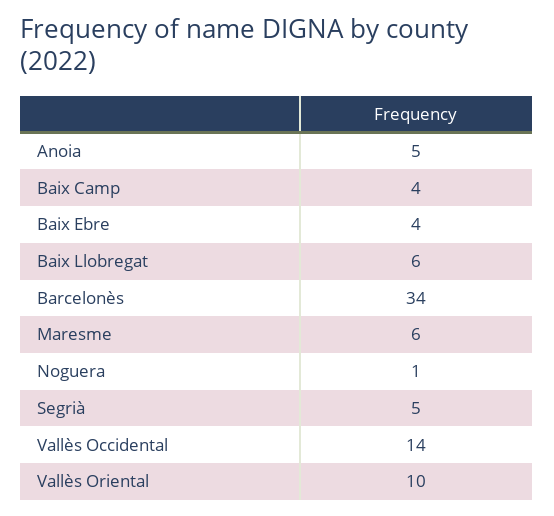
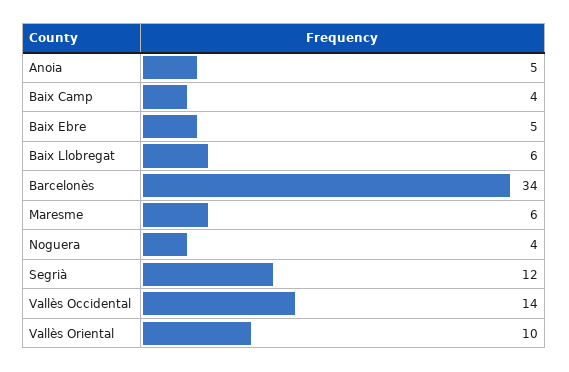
Baix Ebre: 4 -> 5
Noguera: 1 -> 4
Segrià: 5 -> 12

